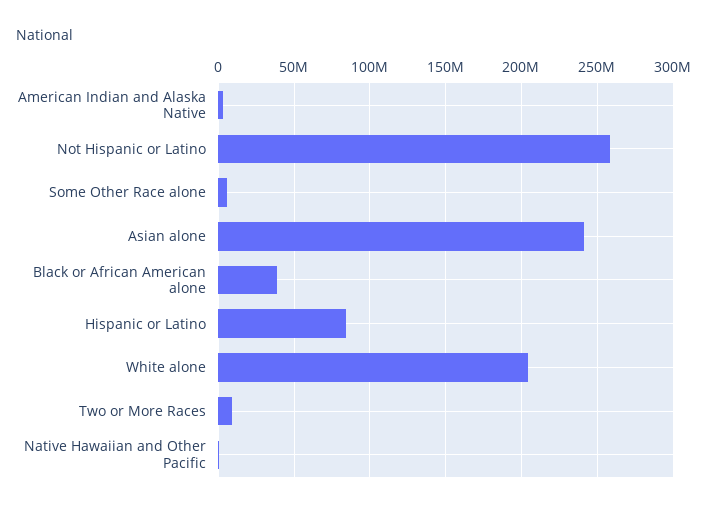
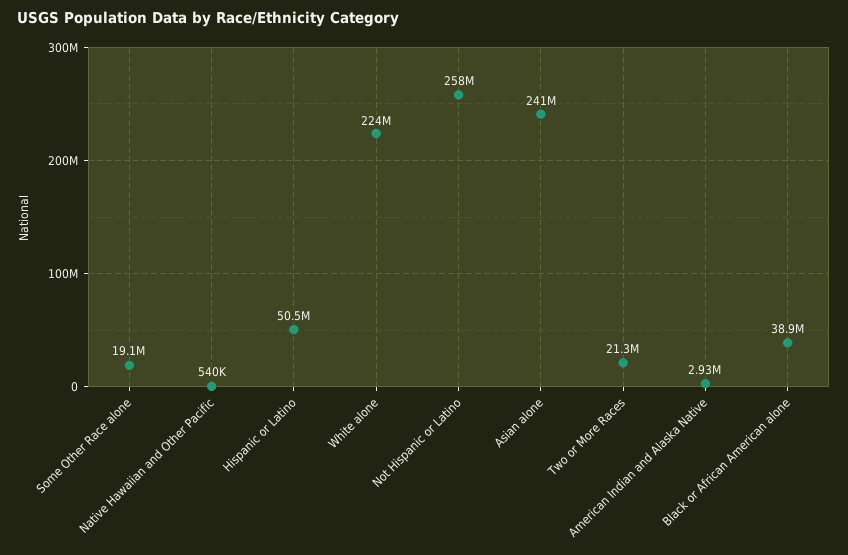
Some Other Race alone: 5000000 -> 19100000
Hispanic or Latino: 85000000 -> 50500000
White alone: 205000000 -> 224000000
Two or More Races: 10000000 -> 21300000

